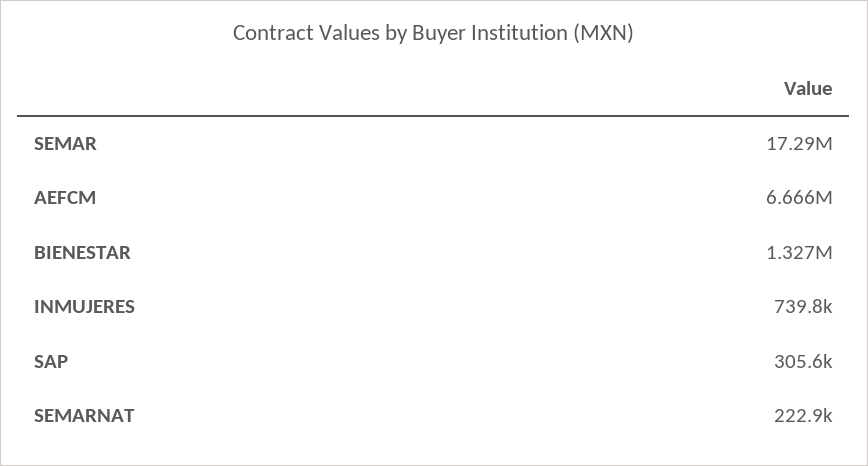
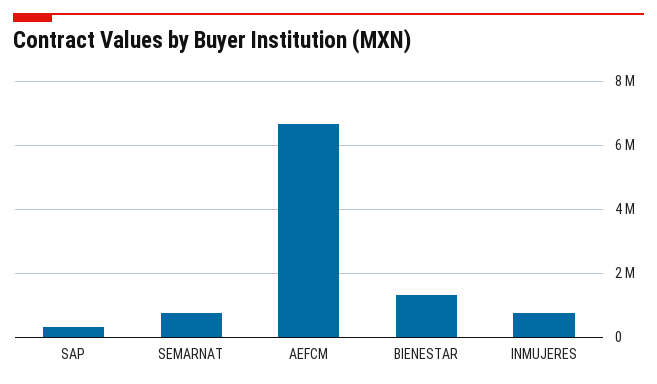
SEMAR: 17290000 -> none
SEMARNAT: 222900 -> 800000

